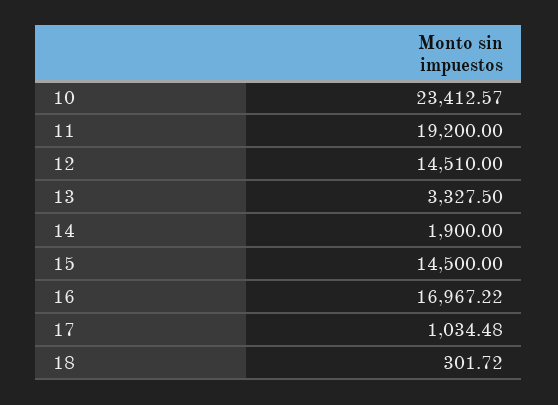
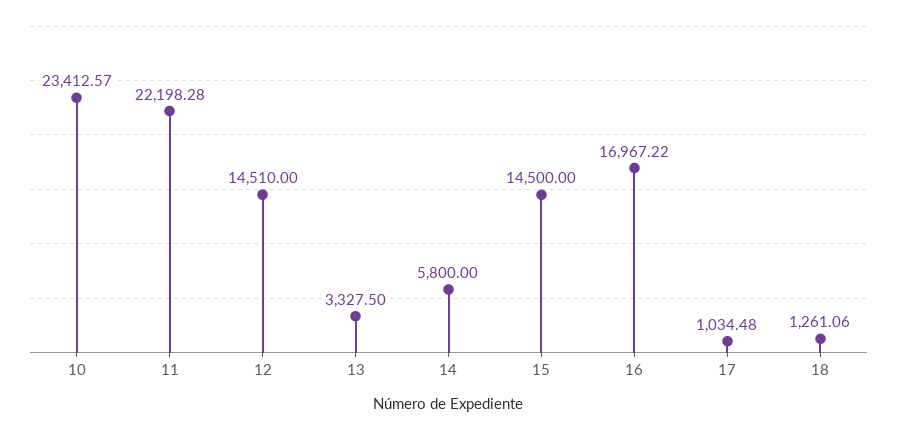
11: 19200 -> 22198.28
14: 1900 -> 5800
18: 301.72 -> 1261.06

